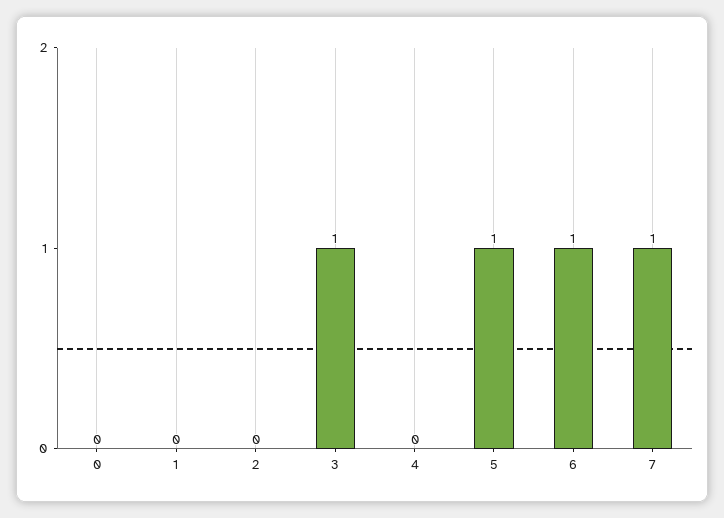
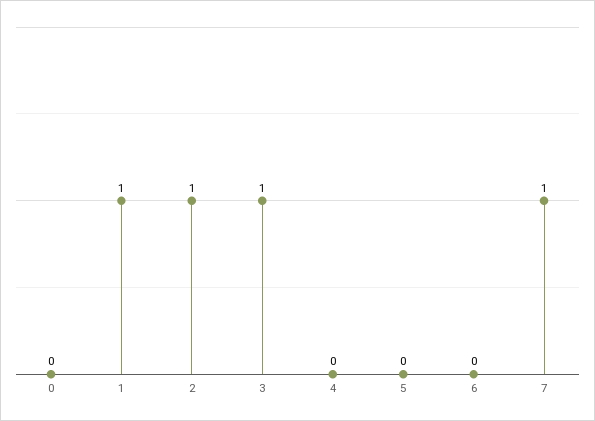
1: 0 -> 1
2: 0 -> 1
5: 1 -> 0
6: 1 -> 0

